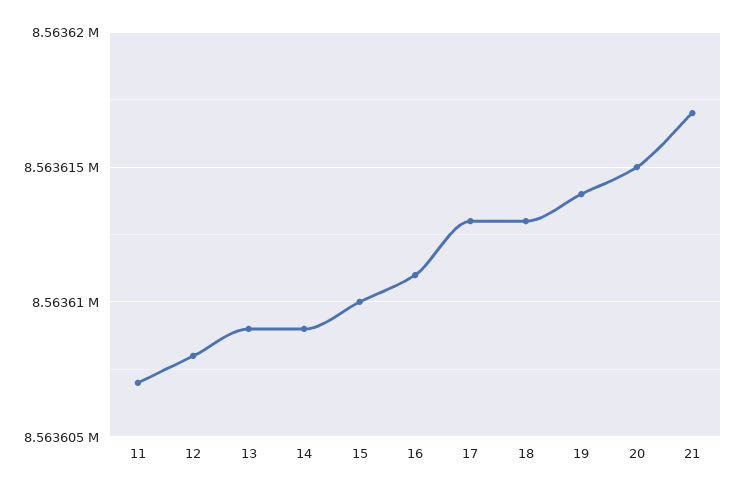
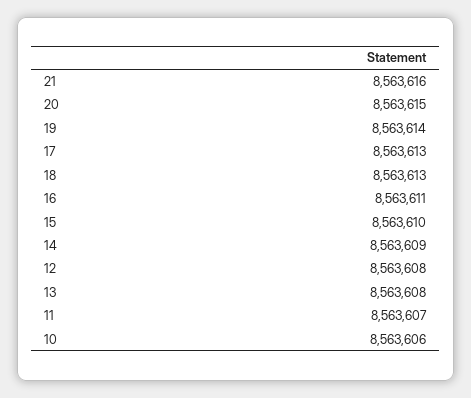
13: 8563609 -> 8563608
21: 8563617 -> 8563616
10: none -> 8563606

